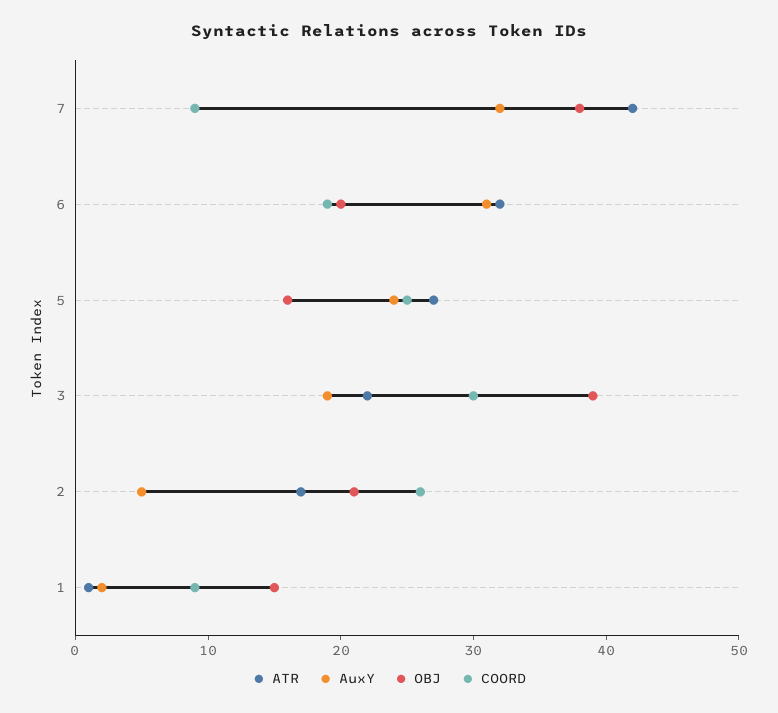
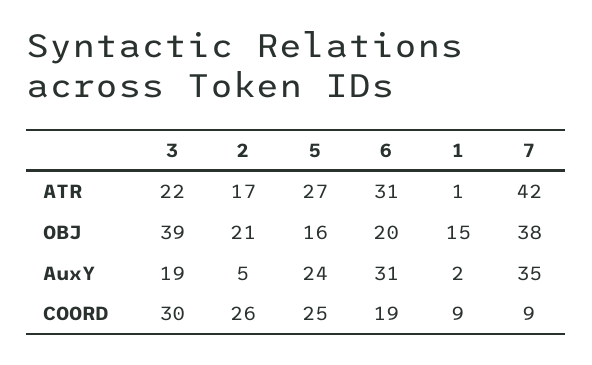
AuxY, 7: 32 -> 35
ATR, 6: 32 -> 31

